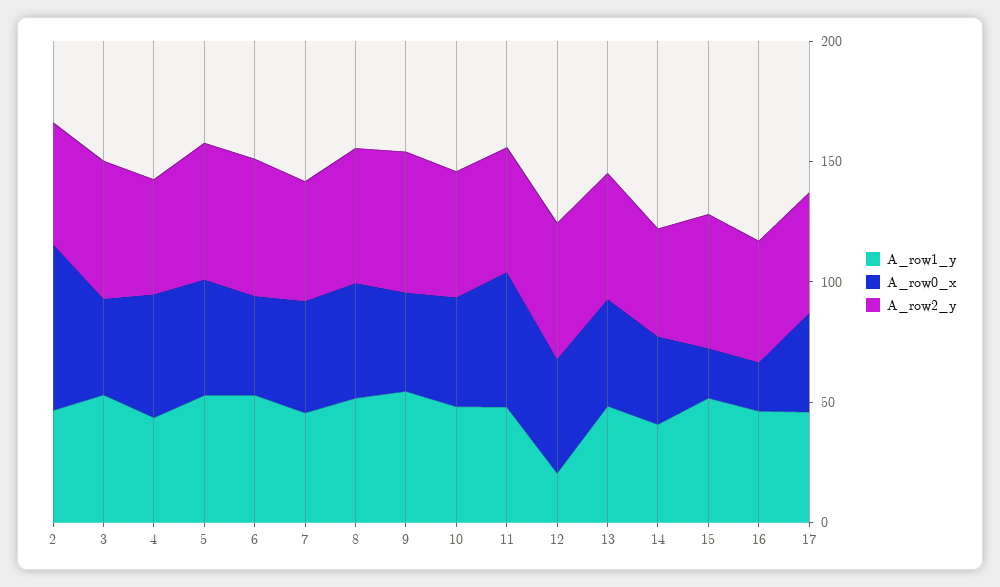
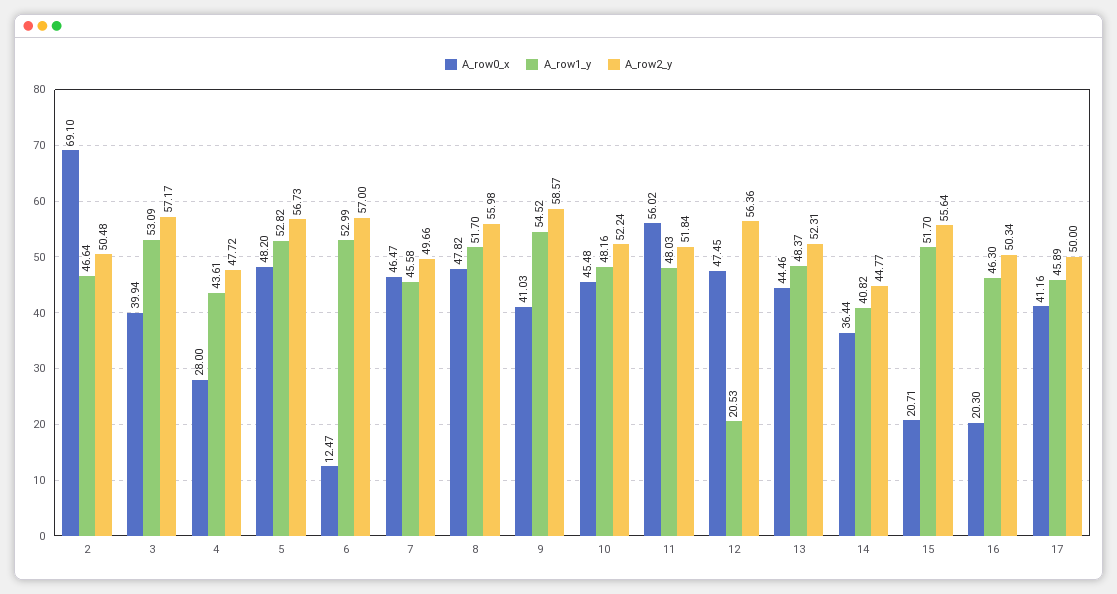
A_row0_x, 4: 50 -> 28
A_row0_x, 6: 40 -> 12.47

